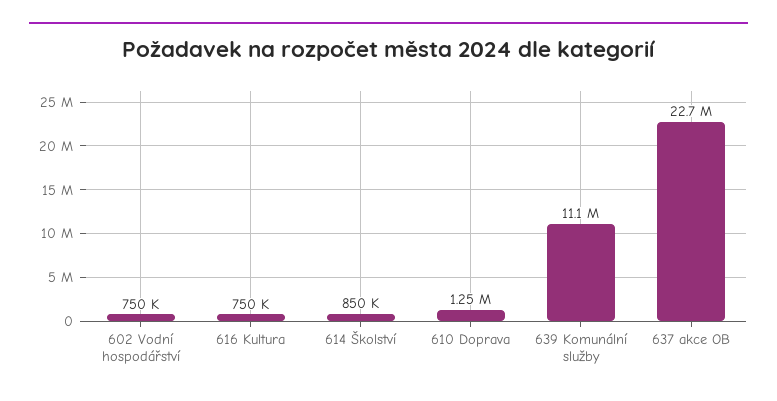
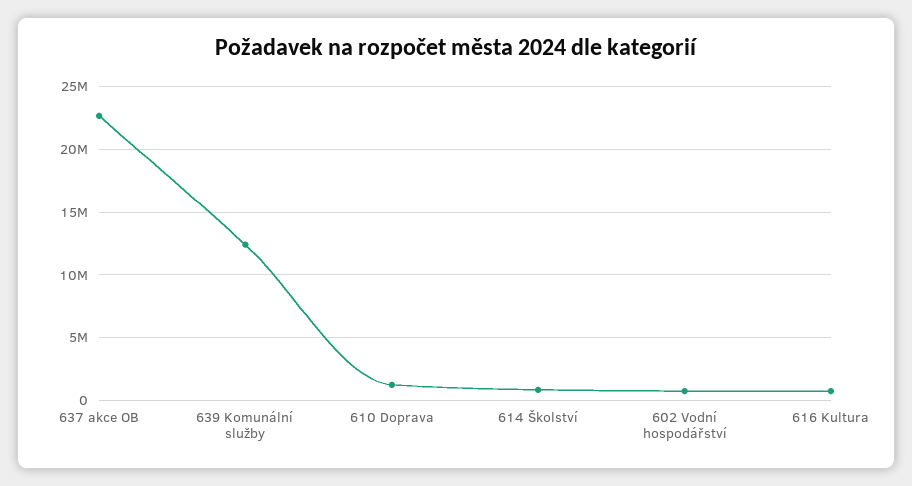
639 Komunální služby: 11100000 -> 12500000

